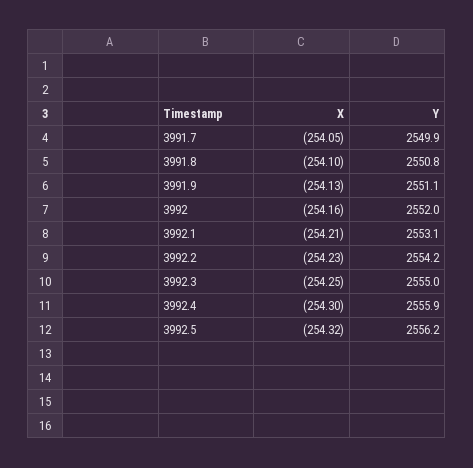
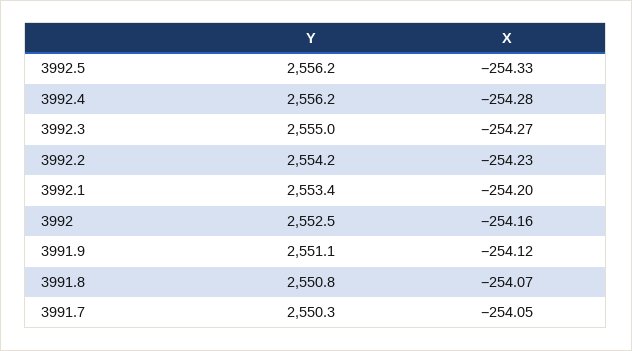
Y, 3991.7: 2549.9 -> 2550.3
X, 3991.8: -254.1 -> -254.07
X, 3991.9: -254.13 -> -254.12
Y, 3992: 2552 -> 2552.5
X, 3992.1: -254.21 -> -254.2
Y, 3992.1: 2553.1 -> 2553.4
X, 3992.3: -254.25 -> -254.27
X, 3992.4: -254.3 -> -254.28
Y, 3992.4: 2555.9 -> 2556.2
X, 3992.5: -254.32 -> -254.33

